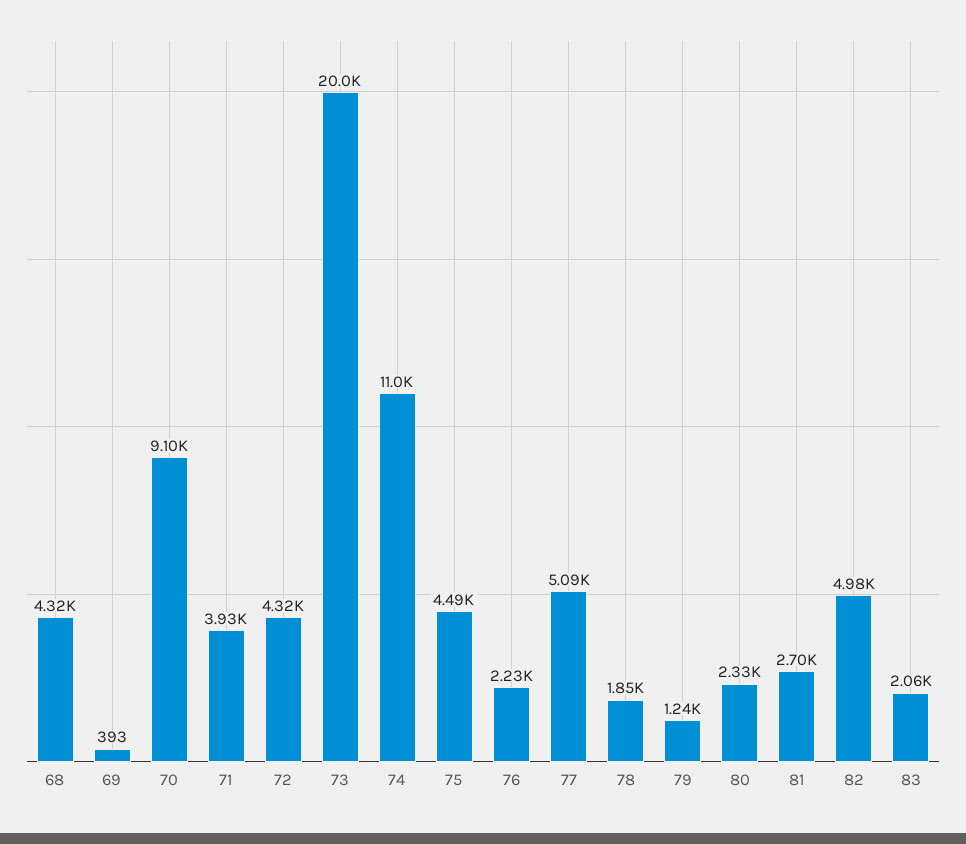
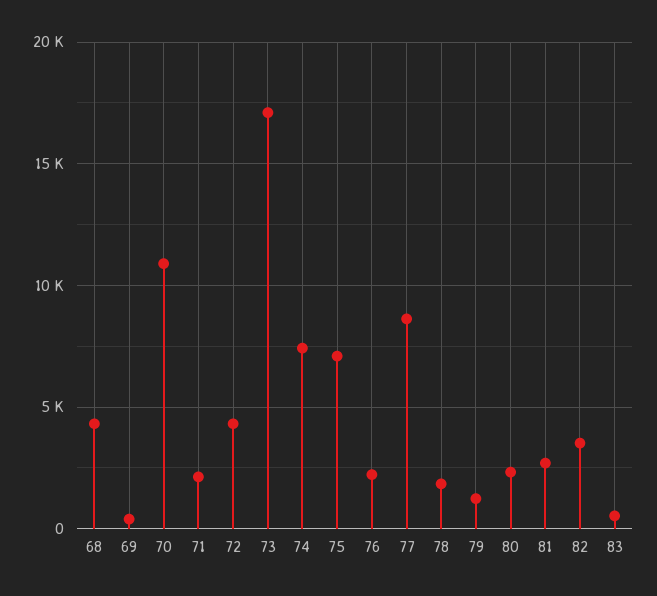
70: 9100 -> 11000
71: 3930 -> 2000
73: 20000 -> 17000
74: 11000 -> 7500
75: 4490 -> 7000
77: 5090 -> 8500
82: 4980 -> 3500
83: 2060 -> 500

